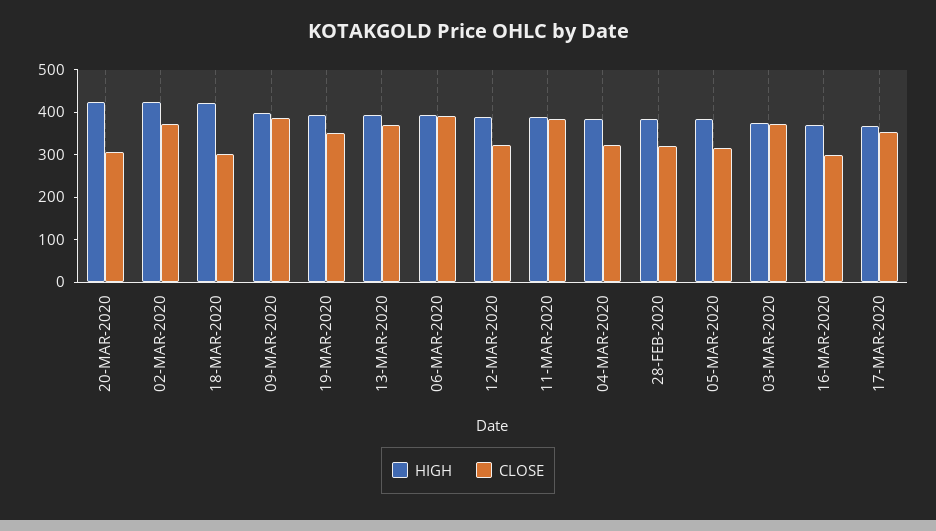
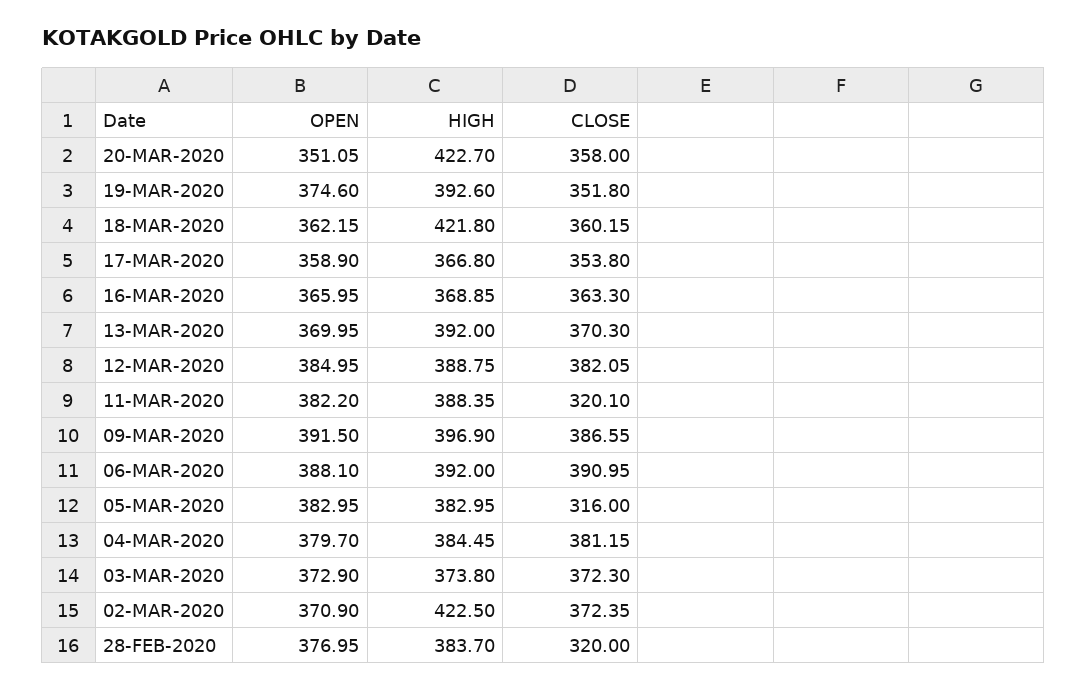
CLOSE, 20-MAR-2020: 300 -> 358
CLOSE, 18-MAR-2020: 300 -> 360.15
CLOSE, 12-MAR-2020: 320 -> 382.05
CLOSE, 11-MAR-2020: 380 -> 320.1
CLOSE, 04-MAR-2020: 320 -> 381.15
CLOSE, 16-MAR-2020: 300 -> 363.3
OPEN, 20-MAR-2020: none -> 351.05
OPEN, 19-MAR-2020: none -> 374.6
OPEN, 18-MAR-2020: none -> 362.15
OPEN, 17-MAR-2020: none -> 358.9
OPEN, 16-MAR-2020: none -> 365.95
OPEN, 13-MAR-2020: none -> 369.95
OPEN, 12-MAR-2020: none -> 384.95
OPEN, 11-MAR-2020: none -> 382.2
OPEN, 09-MAR-2020: none -> 391.5
OPEN, 06-MAR-2020: none -> 388.1
OPEN, 05-MAR-2020: none -> 382.95
OPEN, 04-MAR-2020: none -> 379.7
OPEN, 03-MAR-2020: none -> 372.9
OPEN, 02-MAR-2020: none -> 370.9
OPEN, 28-FEB-2020: none -> 376.95

